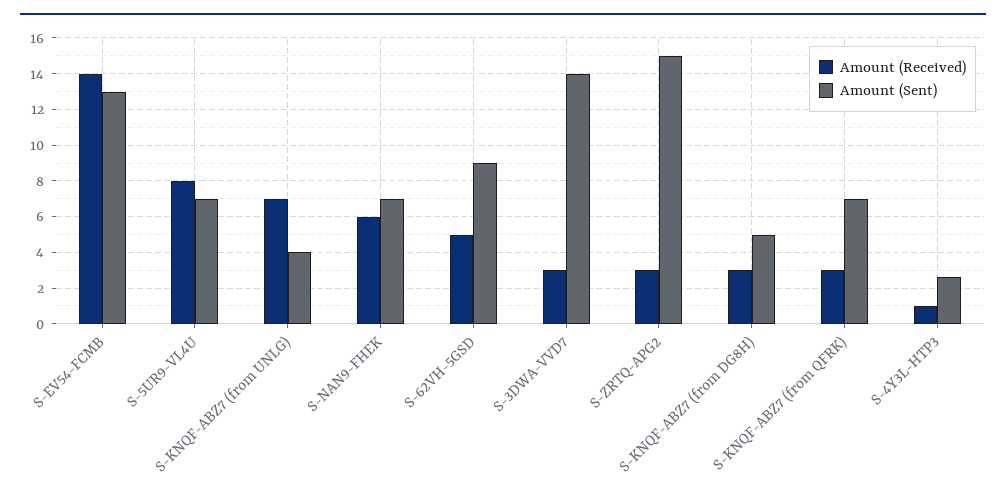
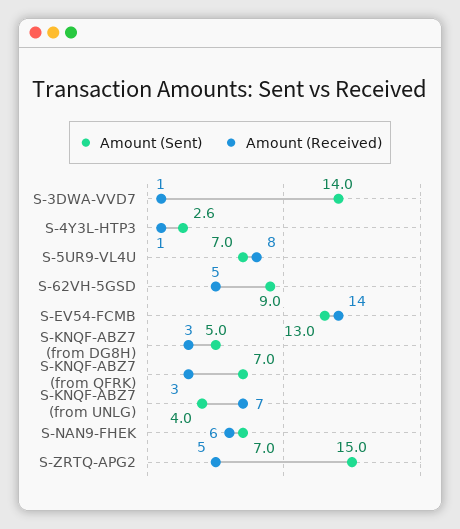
Amount (Received), S-3DWA-VVD7: 3 -> 1
Amount (Received), S-ZRTQ-APG2: 3 -> 5

